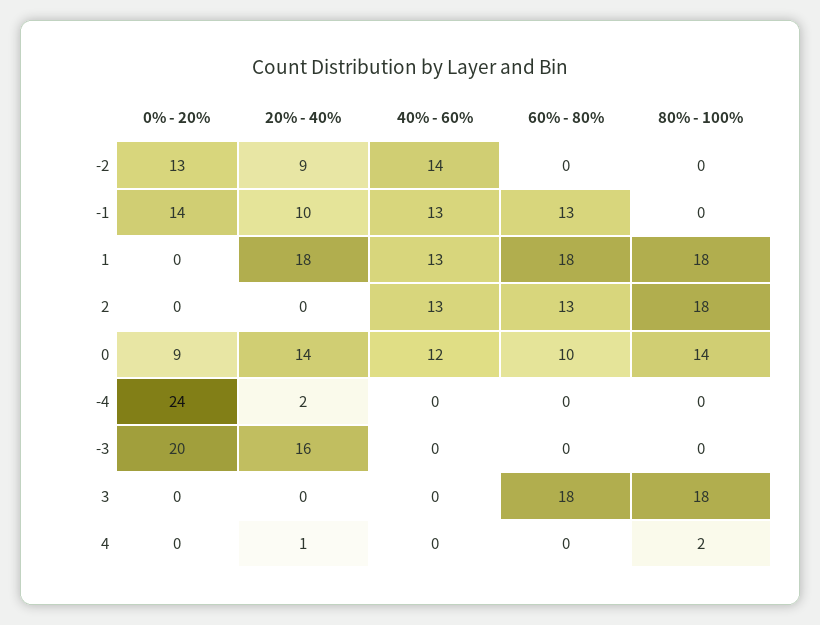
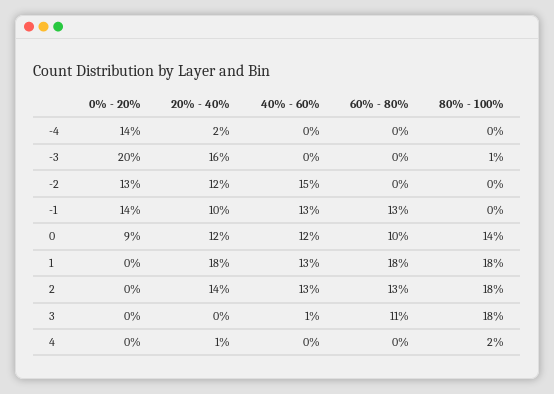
20% - 40%, -2: 9 -> 12
40% - 60%, -2: 14 -> 15
20% - 40%, 2: 0 -> 14
20% - 40%, 0: 14 -> 12
0% - 20%, -4: 24 -> 14
80% - 100%, -3: 0 -> 1
40% - 60%, 3: 0 -> 1
60% - 80%, 3: 18 -> 11

